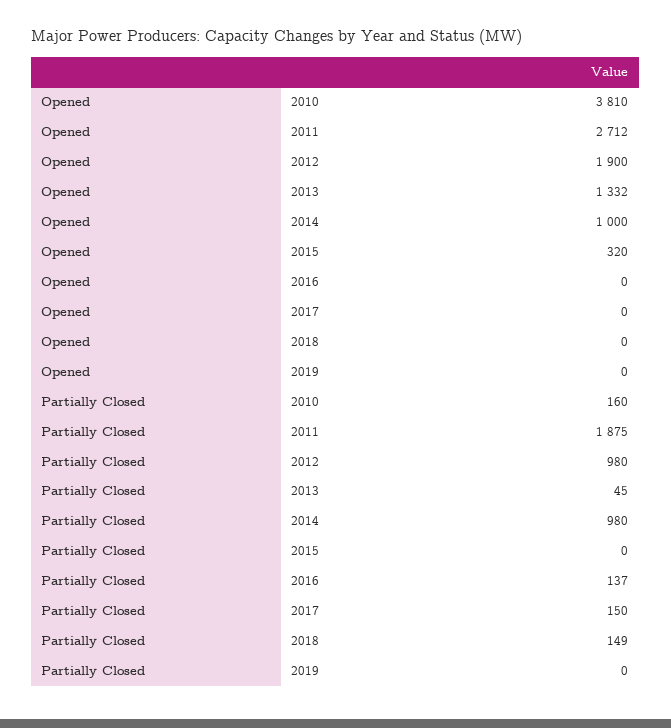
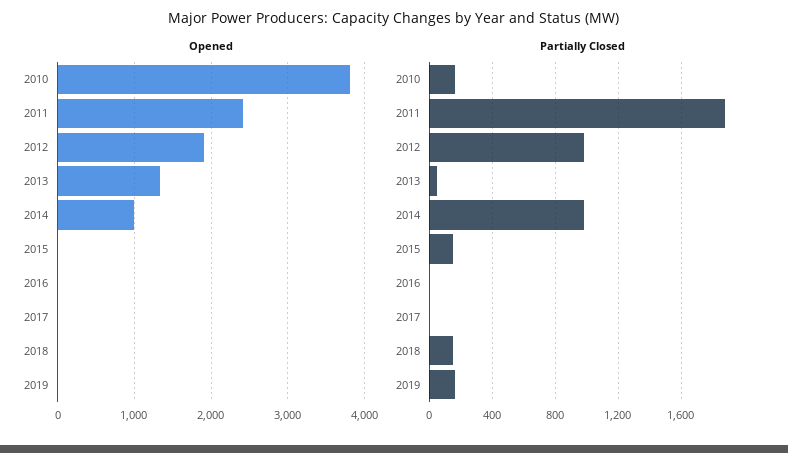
Opened, 2011: 2712 -> 2400
Opened, 2015: 320 -> 0
Partially Closed, 2015: 0 -> 150
Partially Closed, 2016: 137 -> 0
Partially Closed, 2017: 150 -> 0
Partially Closed, 2019: 0 -> 150

